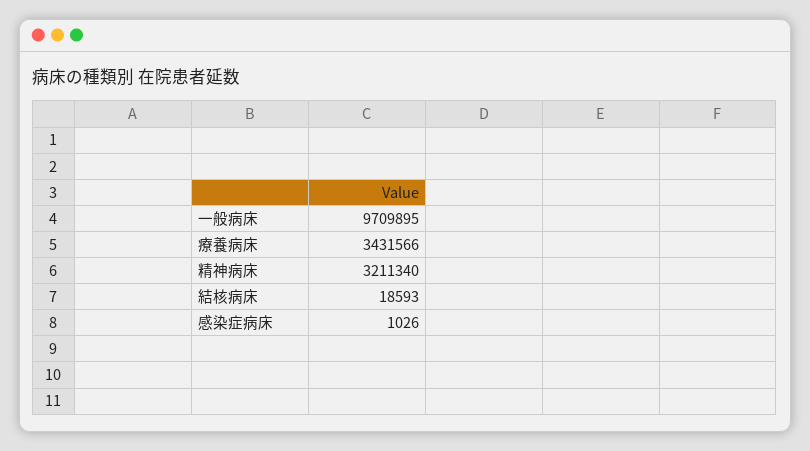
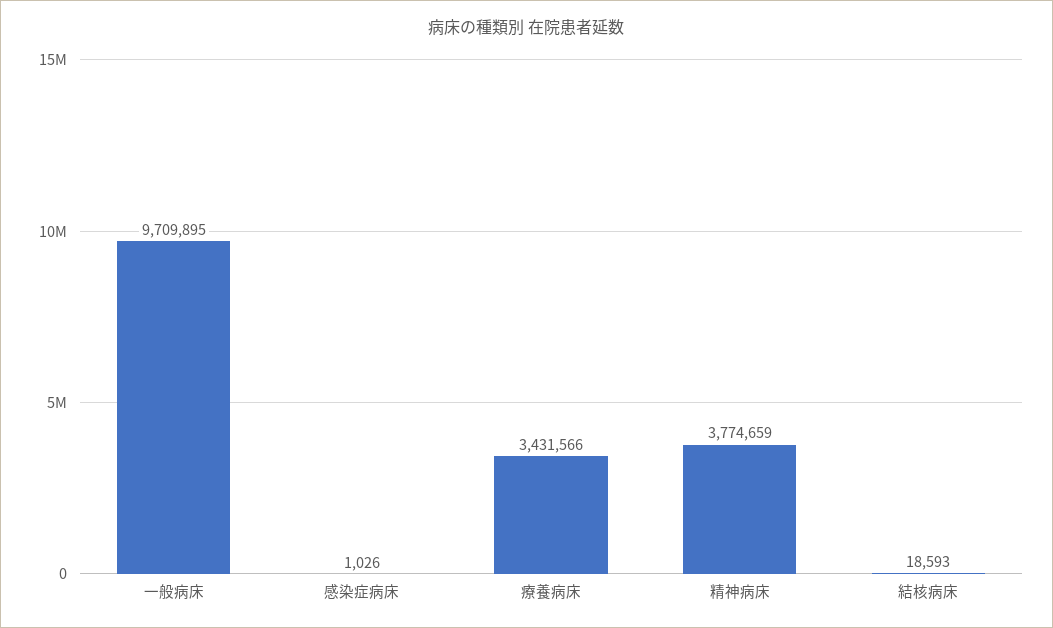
精神病床: 3211340 -> 3774659

